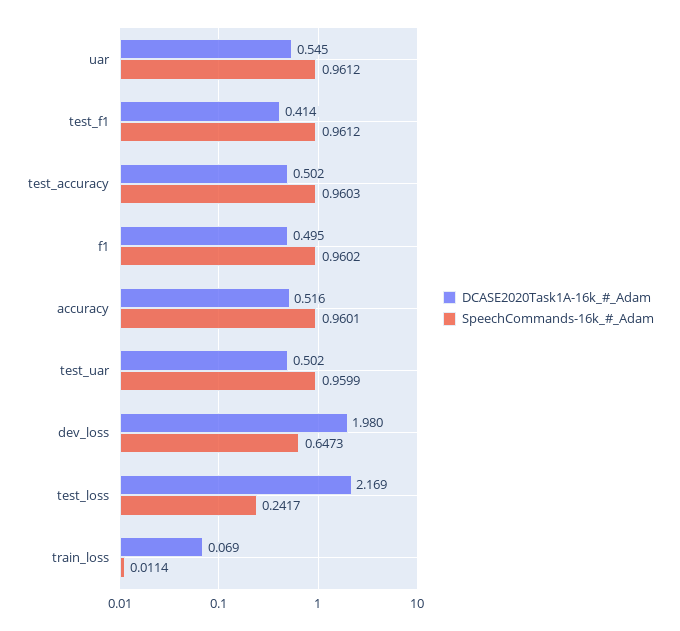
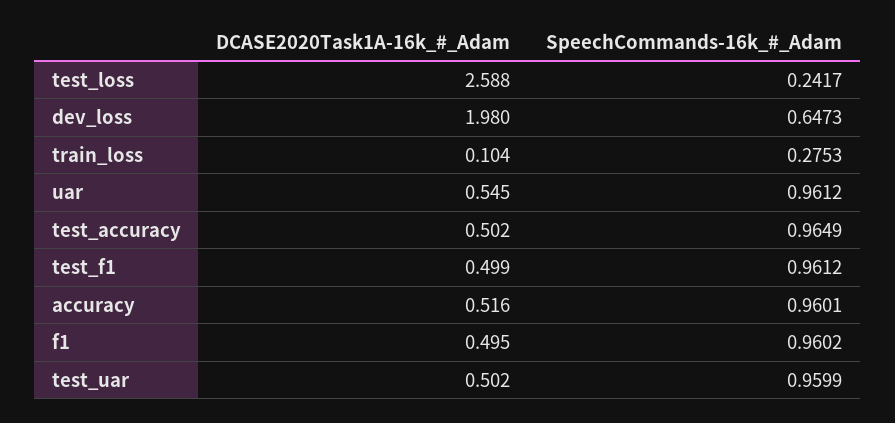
DCASE2020Task1A-16k_#_Adam, test_f1: 0.414 -> 0.499
SpeechCommands-16k_#_Adam, test_accuracy: 0.9603 -> 0.9649
DCASE2020Task1A-16k_#_Adam, test_loss: 2.169 -> 2.588
DCASE2020Task1A-16k_#_Adam, train_loss: 0.069 -> 0.104
SpeechCommands-16k_#_Adam, train_loss: 0.0114 -> 0.2753

